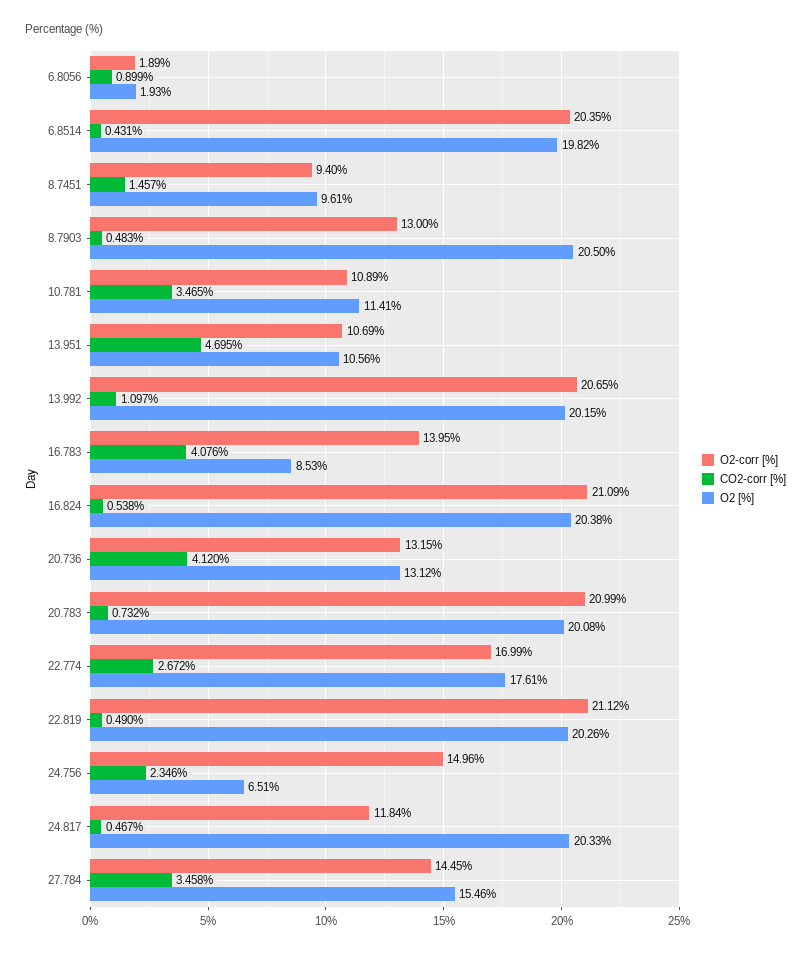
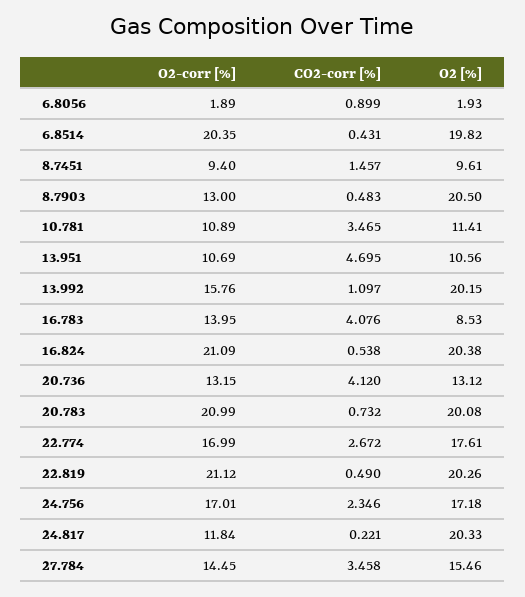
O2-corr [%], 13.992: 20.65 -> 15.76
O2-corr [%], 24.756: 14.96 -> 17.01
O2 [%], 24.756: 6.51 -> 17.18
CO2-corr [%], 24.817: 0.467 -> 0.221

